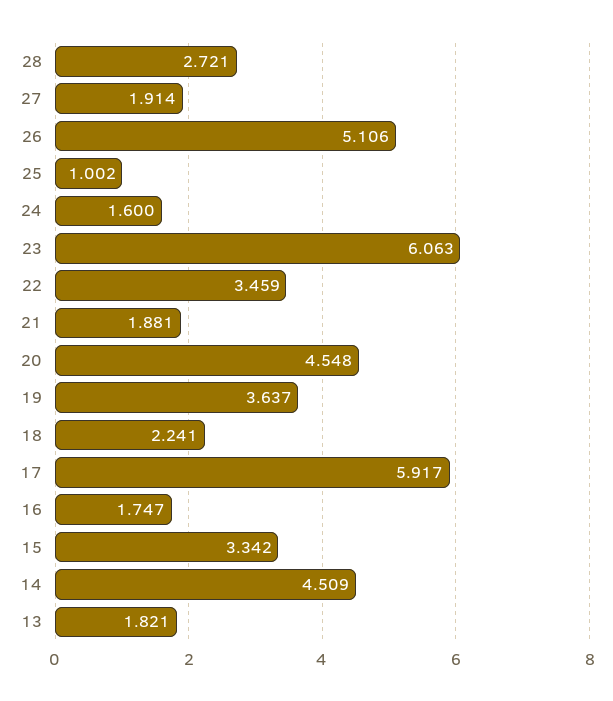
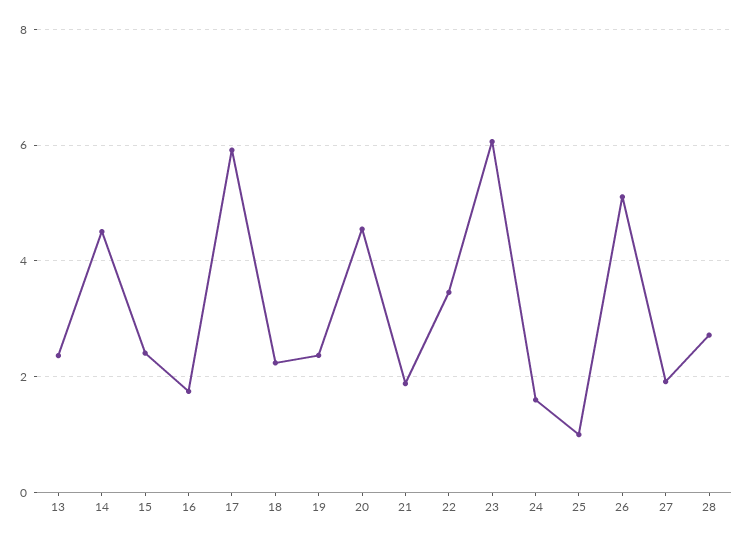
19: 3.637 -> 2.4
15: 3.342 -> 2.4
13: 1.821 -> 2.4

